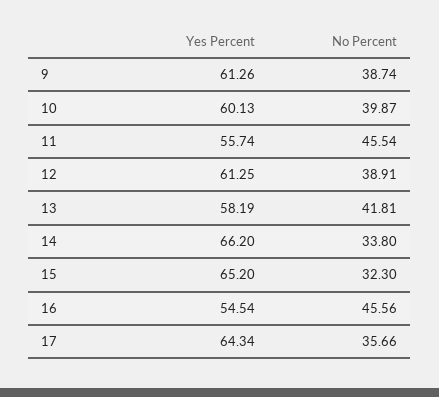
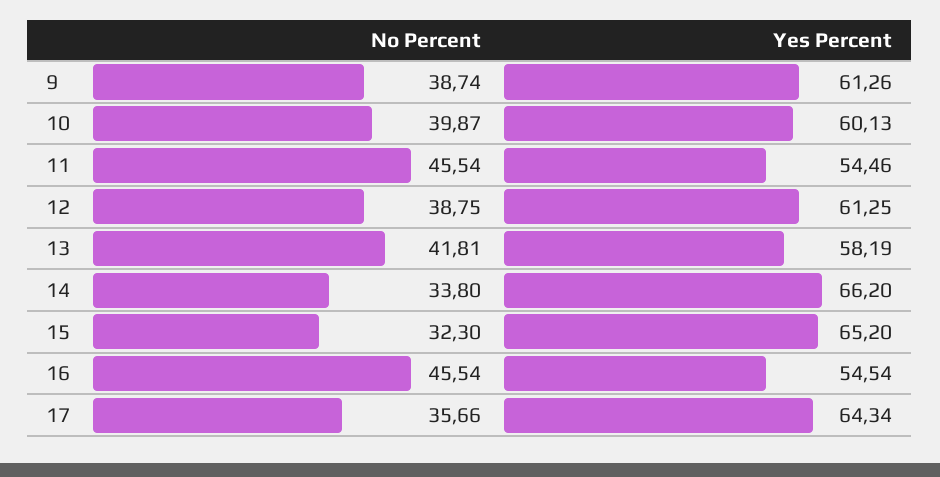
Yes Percent, 11: 55.74 -> 54.46
No Percent, 12: 38.91 -> 38.75
No Percent, 16: 45.56 -> 45.54

